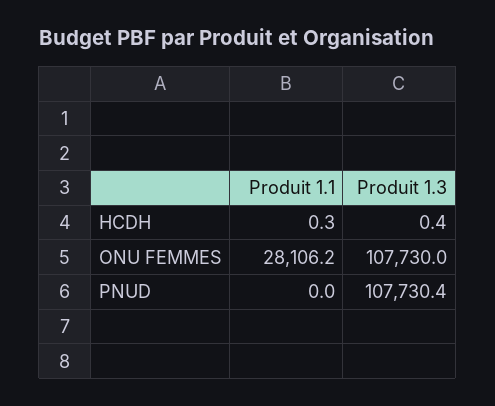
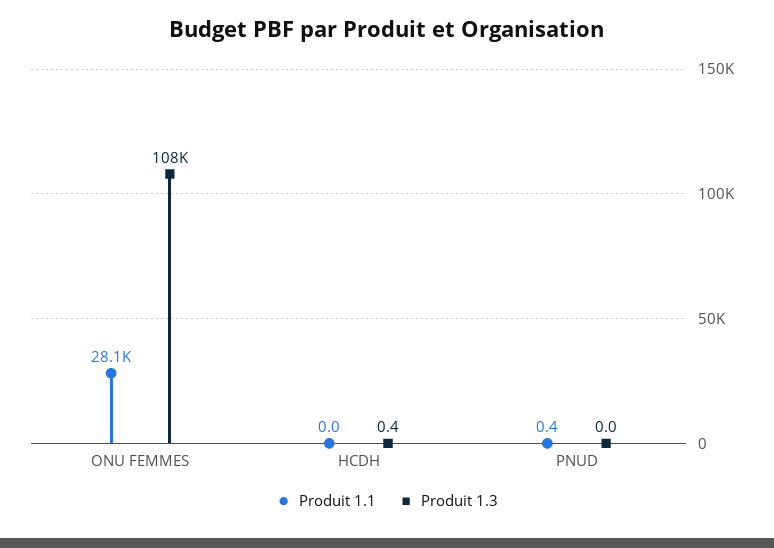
Produit 1.1, HCDH: 0.3 -> 0
Produit 1.1, PNUD: 0 -> 0.4
Produit 1.3, PNUD: 107730.4 -> 0

